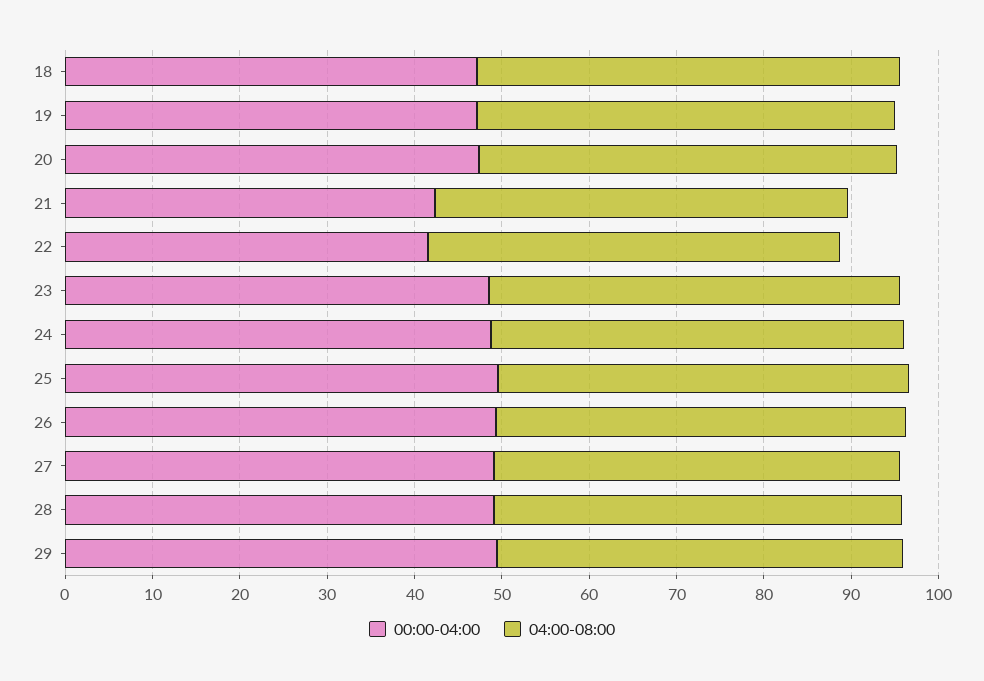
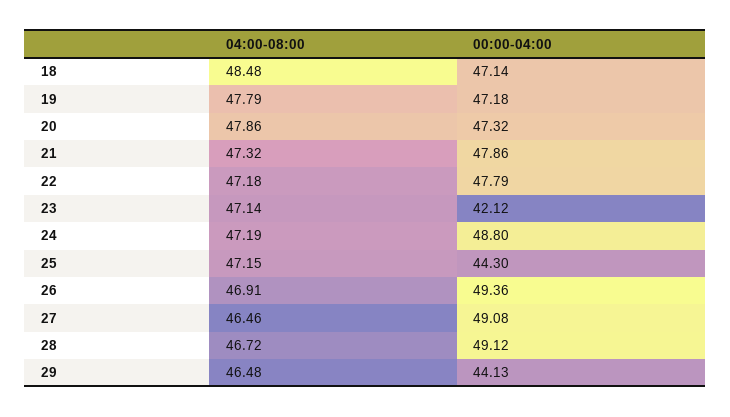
00:00-04:00, 21: 42 -> 47.86
00:00-04:00, 22: 42 -> 47.79
00:00-04:00, 23: 48 -> 42.12
00:00-04:00, 25: 50 -> 44.3
00:00-04:00, 29: 50 -> 44.13

